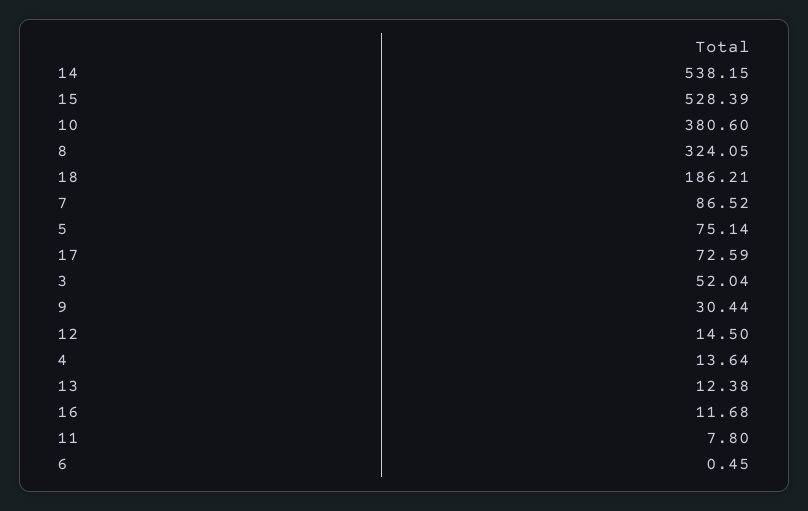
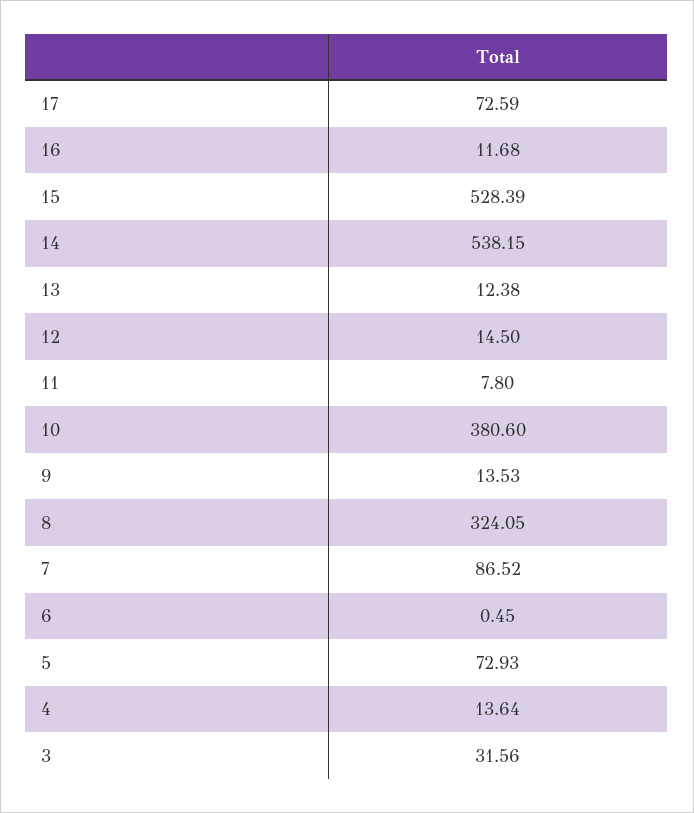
18: 186.21 -> none
5: 75.14 -> 72.93
3: 52.04 -> 31.56
9: 30.44 -> 13.53

